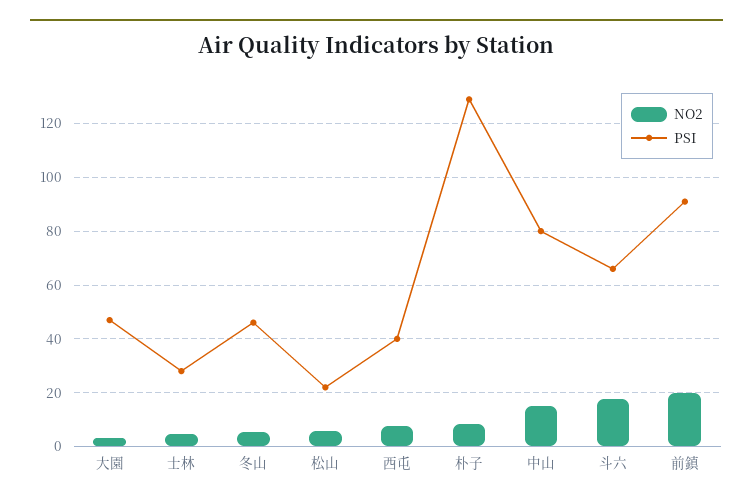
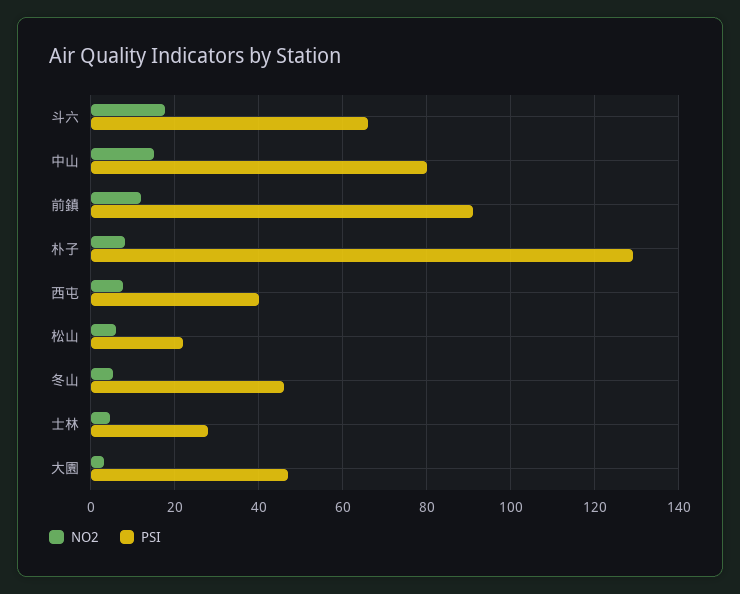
NO2, 前鎮: 20 -> 12

